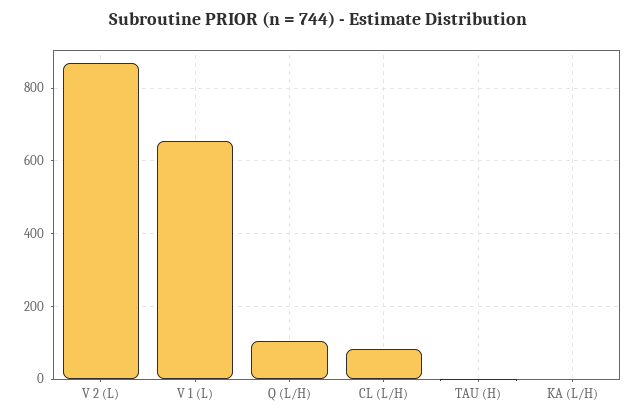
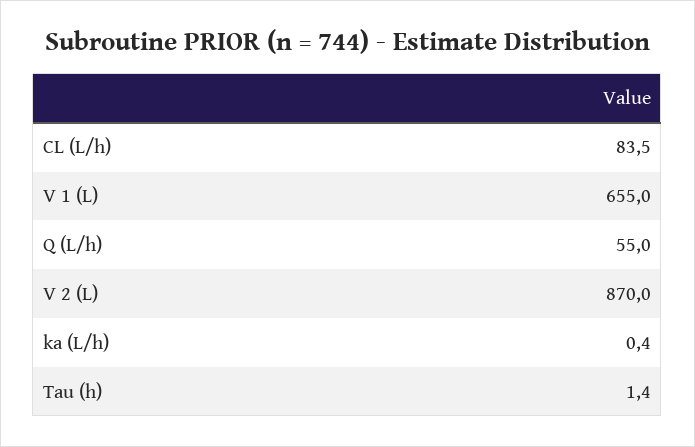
Q (L/H): 100 -> 55

